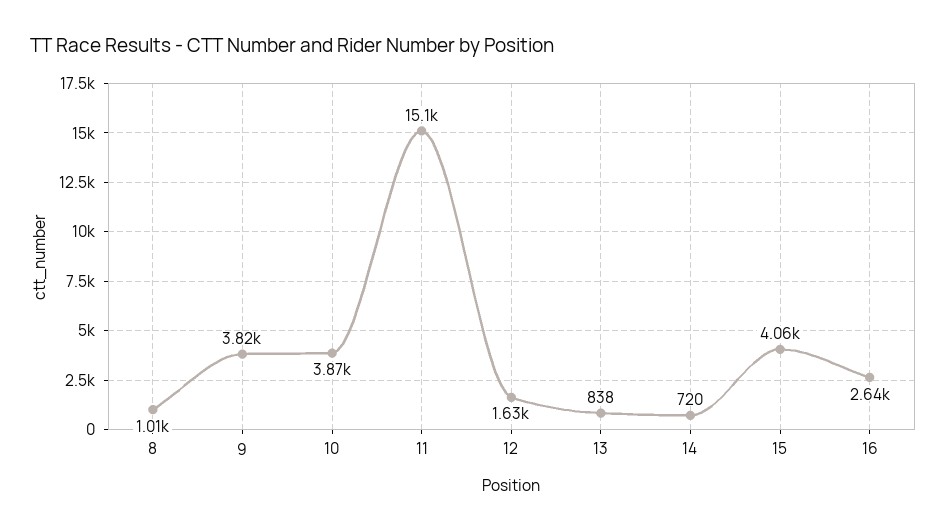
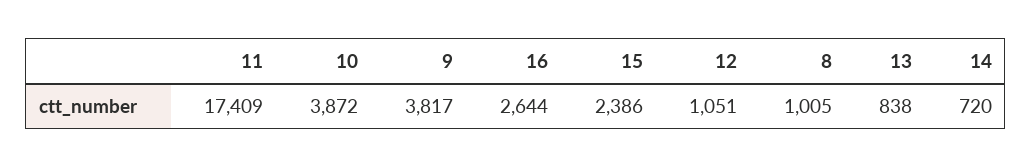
11: 15100 -> 17409
12: 1630 -> 1051
15: 4060 -> 2386

